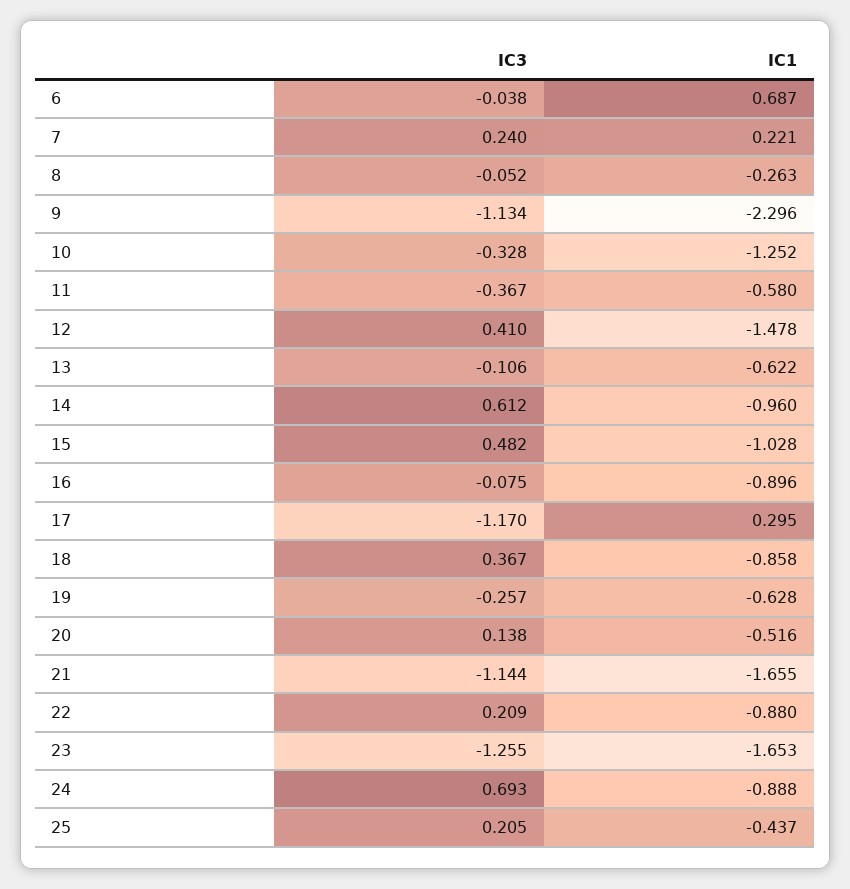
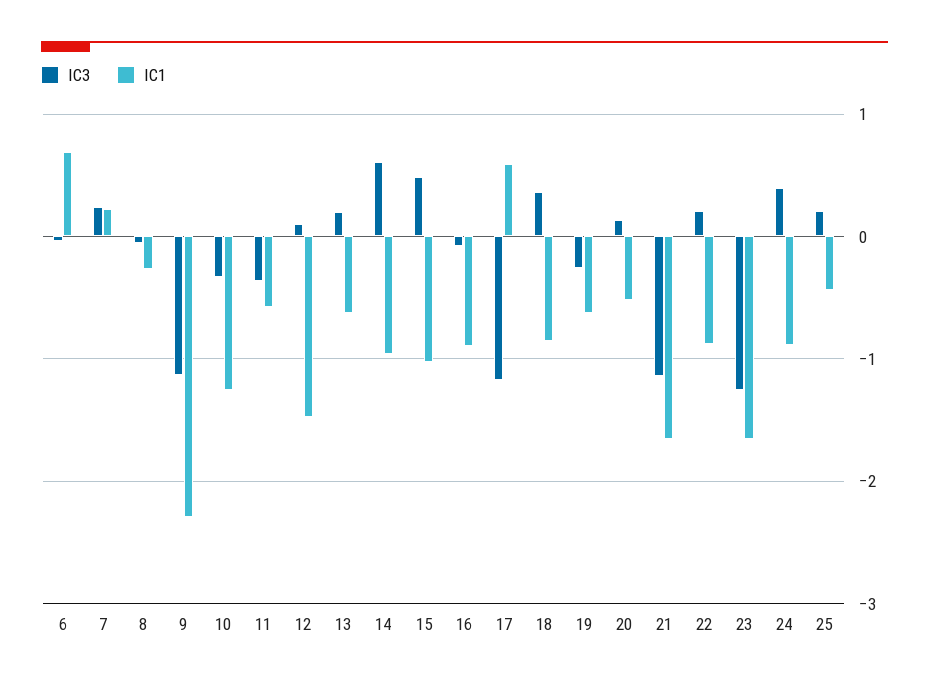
IC3, 12: 0.41 -> 0.1
IC3, 13: -0.106 -> 0.2
IC1, 17: 0.295 -> 0.6
IC3, 24: 0.693 -> 0.4

